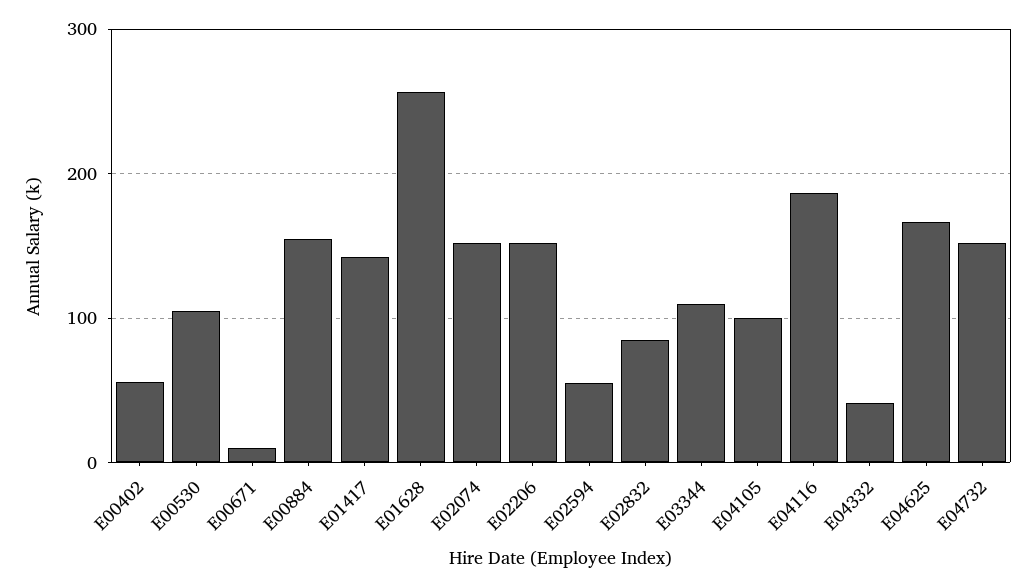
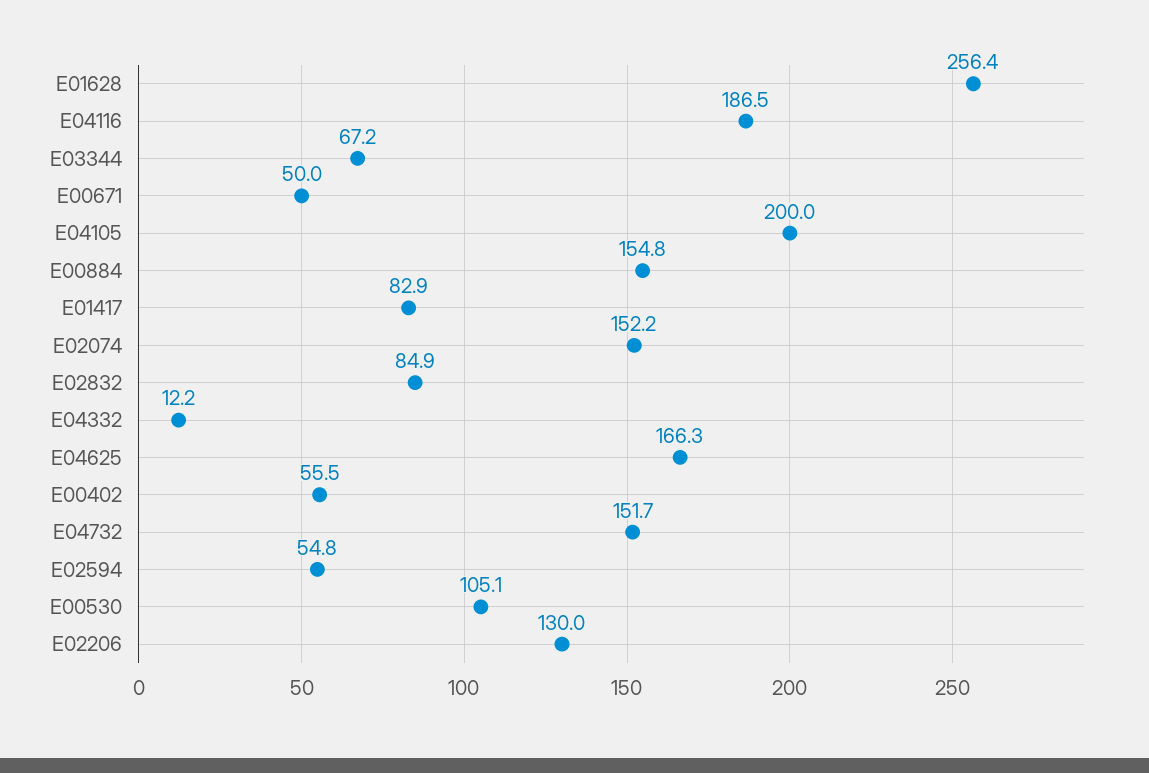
E00671: 10 -> 50
E01417: 140 -> 82.9
E02206: 150 -> 130
E03344: 110 -> 67.2
E04105: 100 -> 200
E04332: 40 -> 12.2

